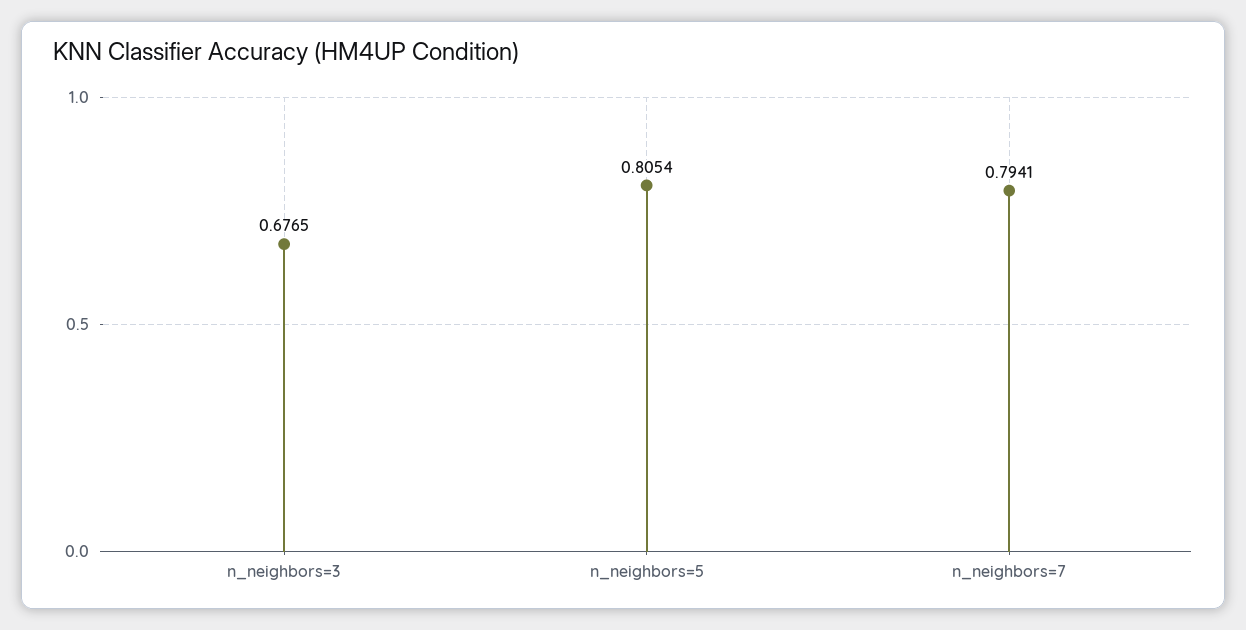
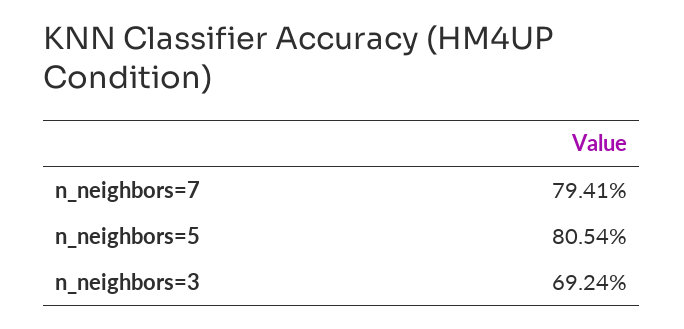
n_neighbors=3: 0.6765 -> 0.6924

